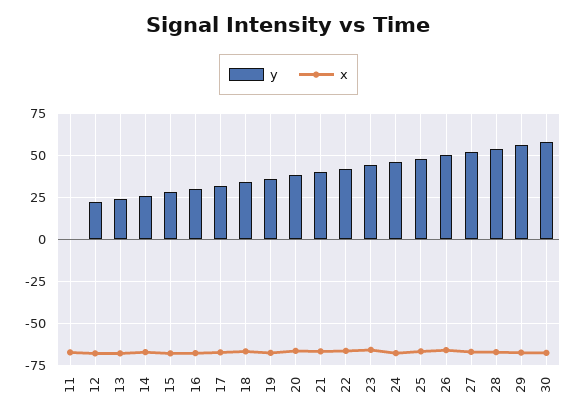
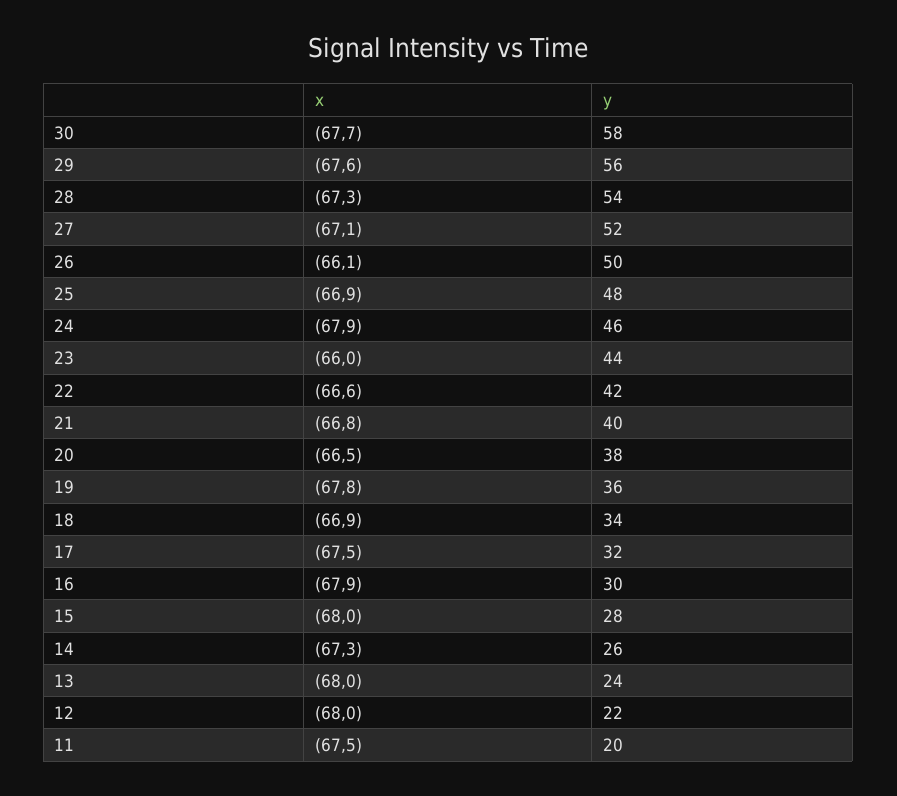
y, 11: 0 -> 20

